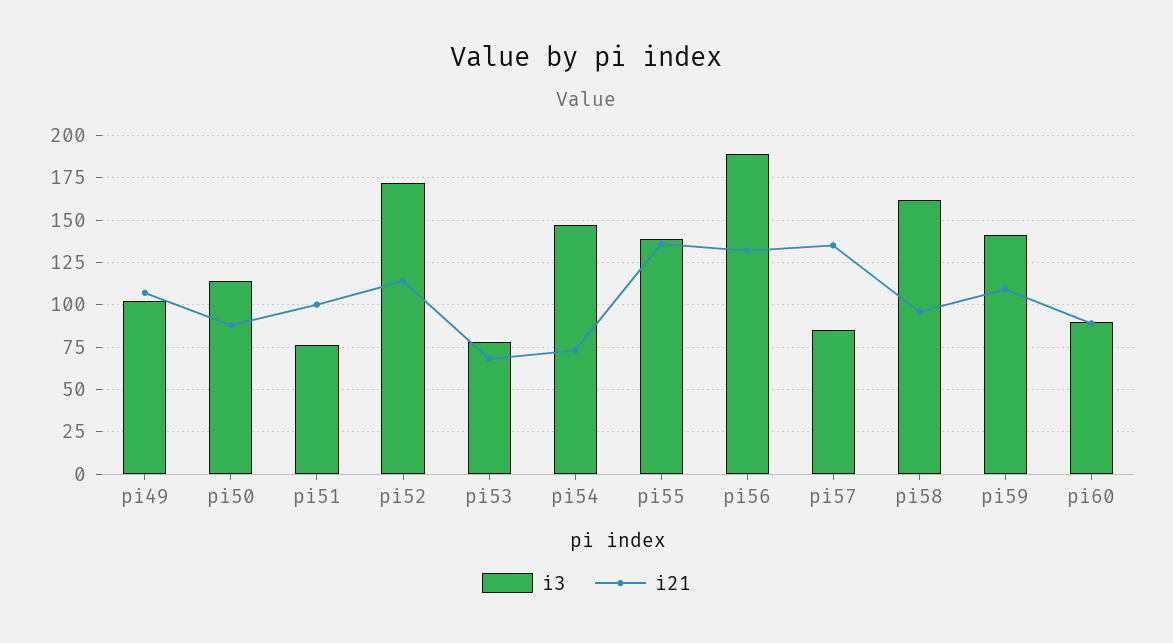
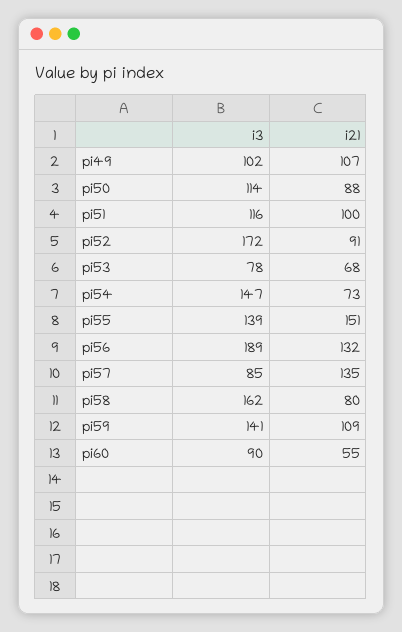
i3, pi51: 75 -> 116
i21, pi52: 115 -> 91
i21, pi55: 135 -> 151
i21, pi58: 95 -> 80
i21, pi60: 90 -> 55

